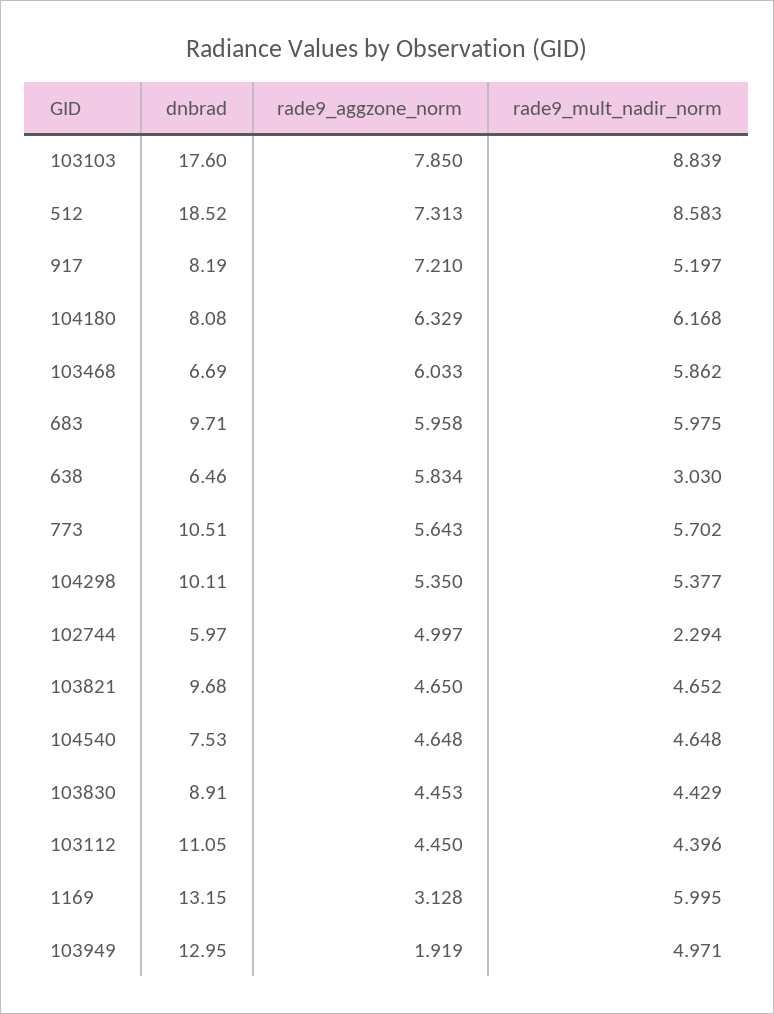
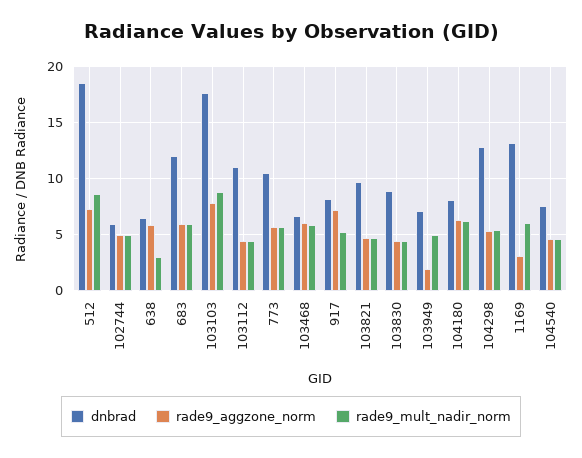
dnbrad, 683: 9.71 -> 12
dnbrad, 104298: 10.11 -> 13
rade9_mult_nadir_norm, 102744: 2.294 -> 5
dnbrad, 103949: 12.95 -> 7

